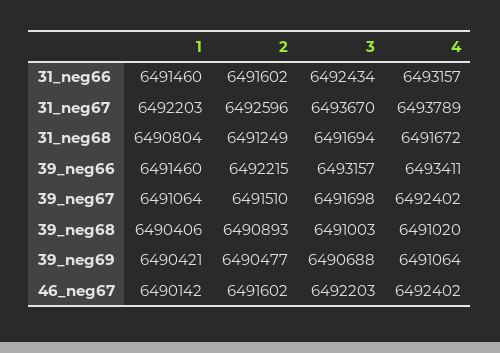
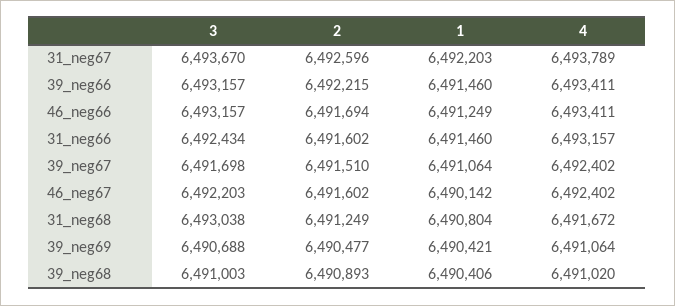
3, 31_neg68: 6491694 -> 6493038
3, 46_neg66: none -> 6493157
2, 46_neg66: none -> 6491694
1, 46_neg66: none -> 6491249
4, 46_neg66: none -> 6493411

